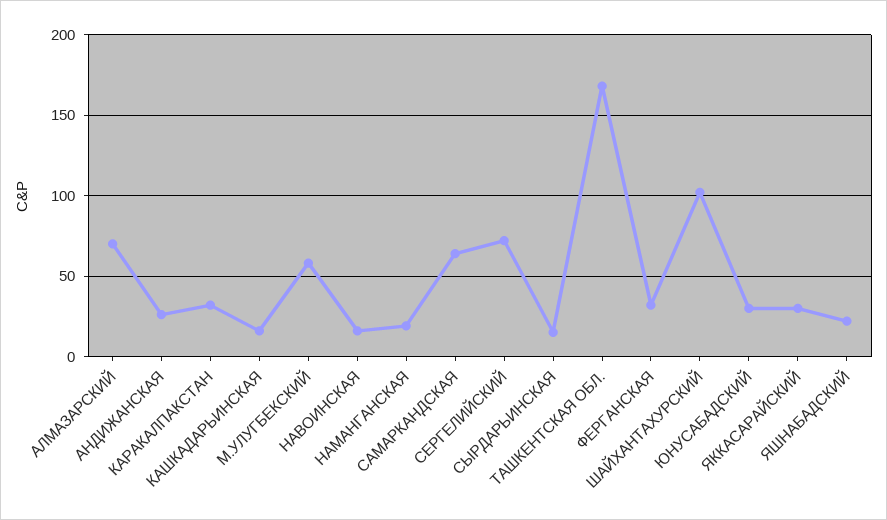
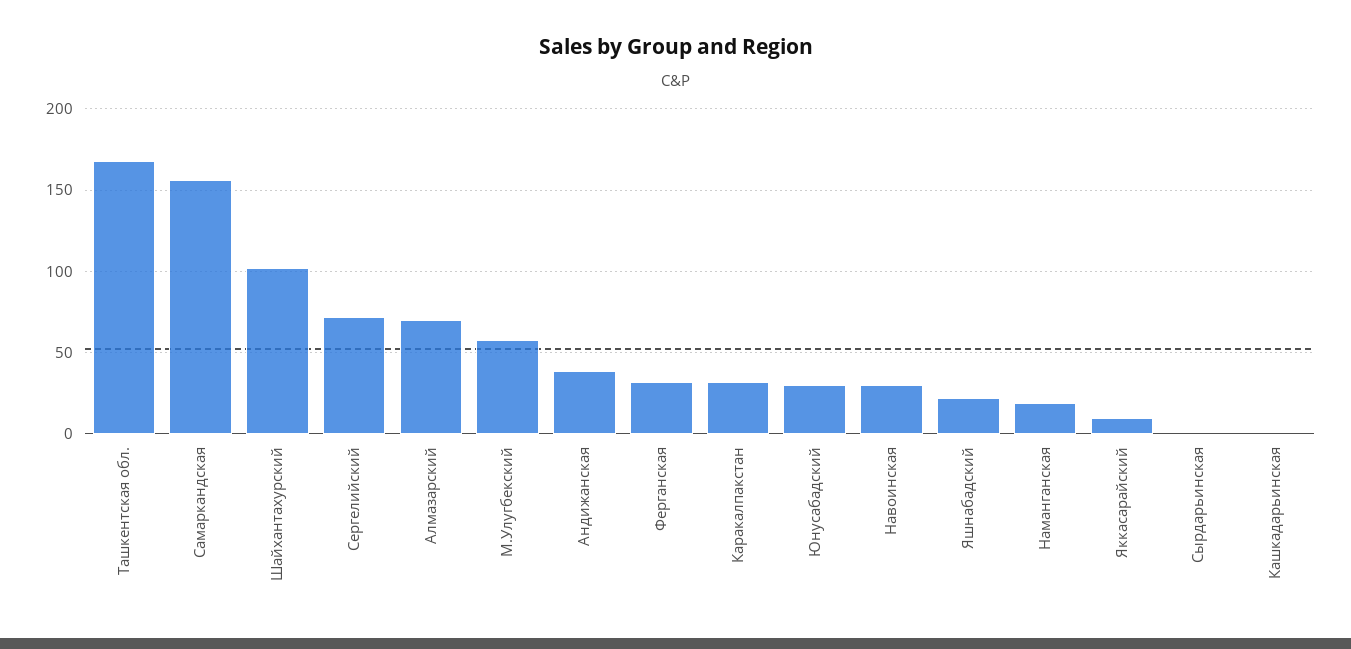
АНДИЖАНСКАЯ: 25 -> 40
КАШКАДАРЬИНСКАЯ: 15 -> 0
НАВОИНСКАЯ: 15 -> 30
САМАРКАНДСКАЯ: 65 -> 155
СЫРДАРЬИНСКАЯ: 15 -> 0
ЯККАСАРАЙСКИЙ: 30 -> 10

